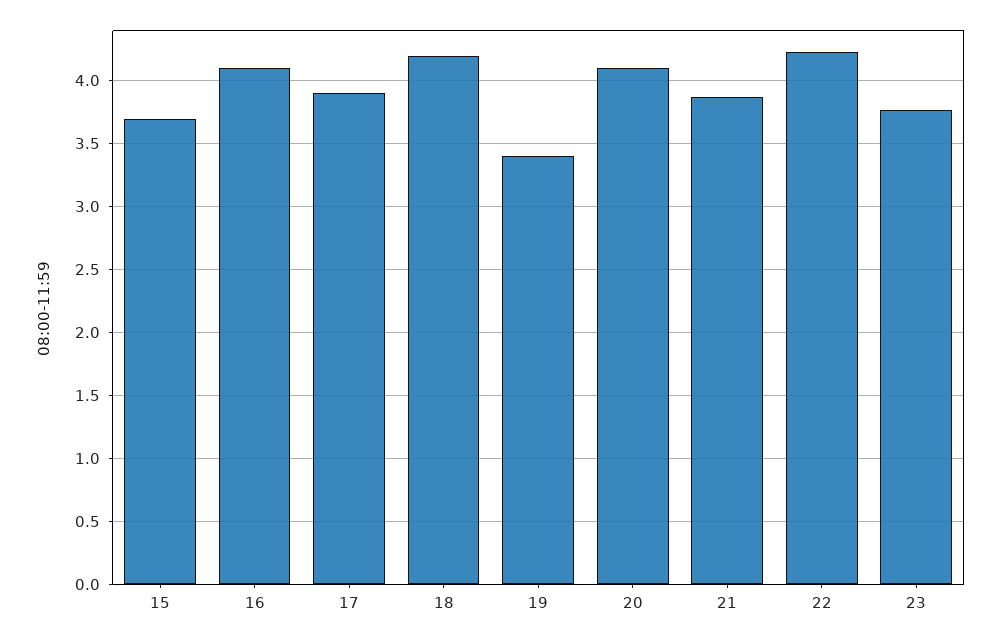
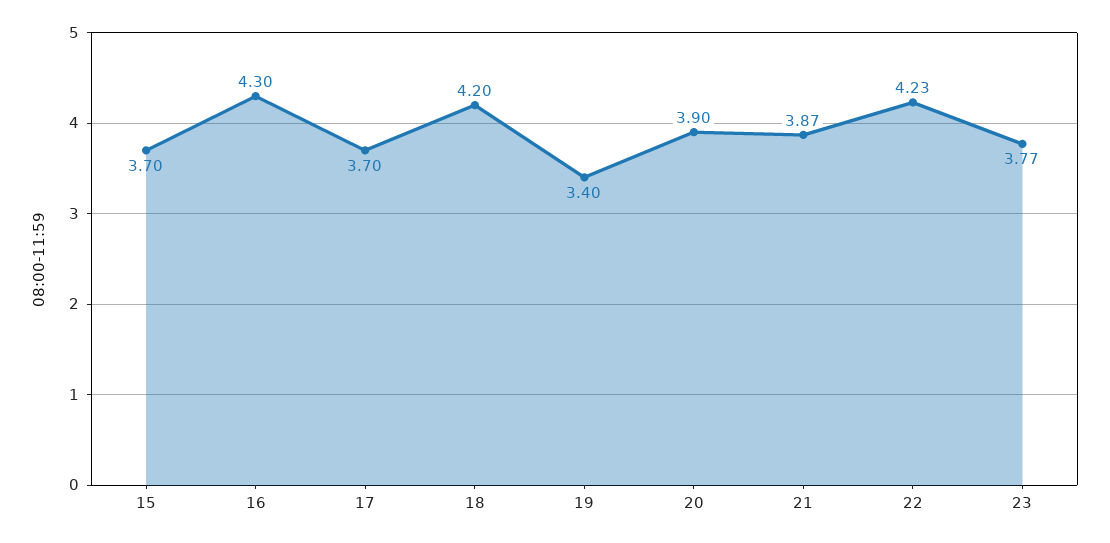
16: 4.1 -> 4.3
17: 3.9 -> 3.7
20: 4.1 -> 3.9

